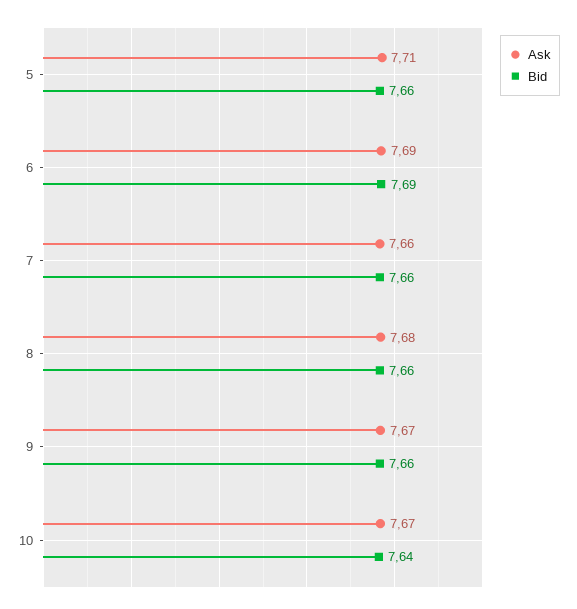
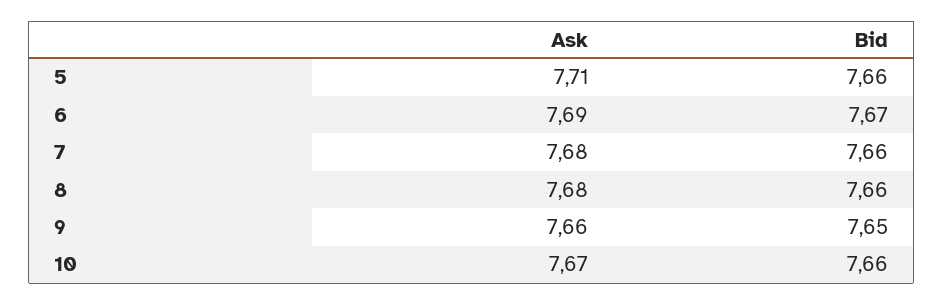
Bid, 6: 7.69 -> 7.67
Ask, 7: 7.66 -> 7.68
Ask, 9: 7.67 -> 7.66
Bid, 9: 7.66 -> 7.65
Bid, 10: 7.64 -> 7.66

